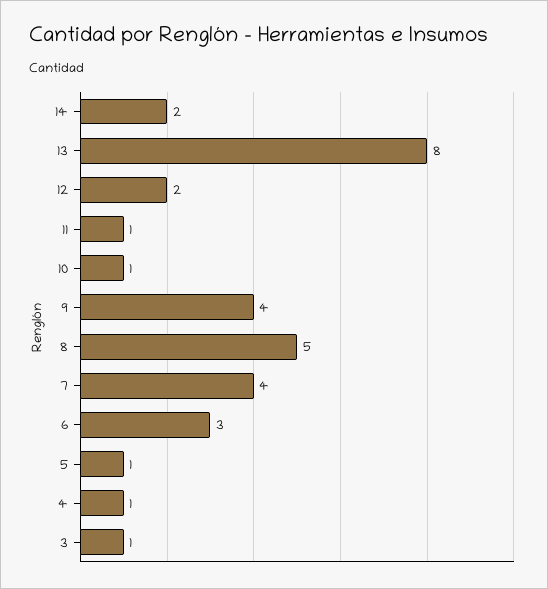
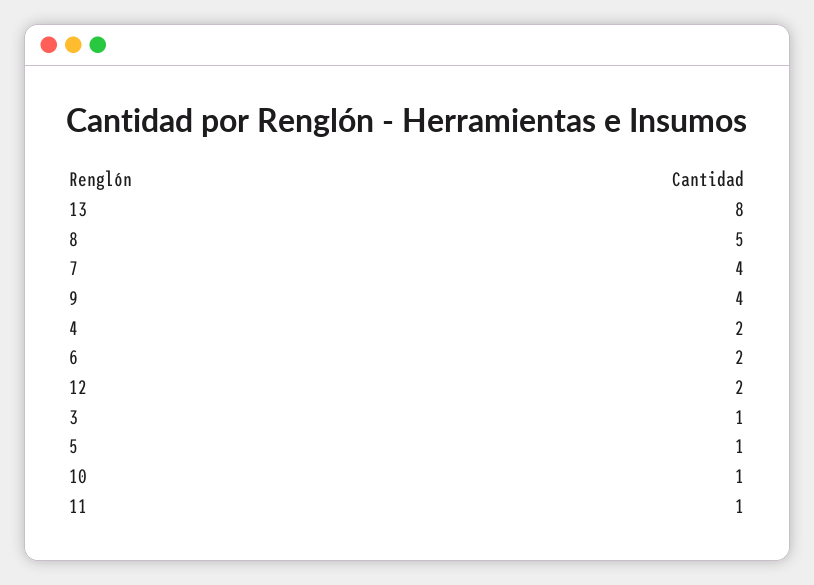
14: 2 -> none
6: 3 -> 2
4: 1 -> 2

